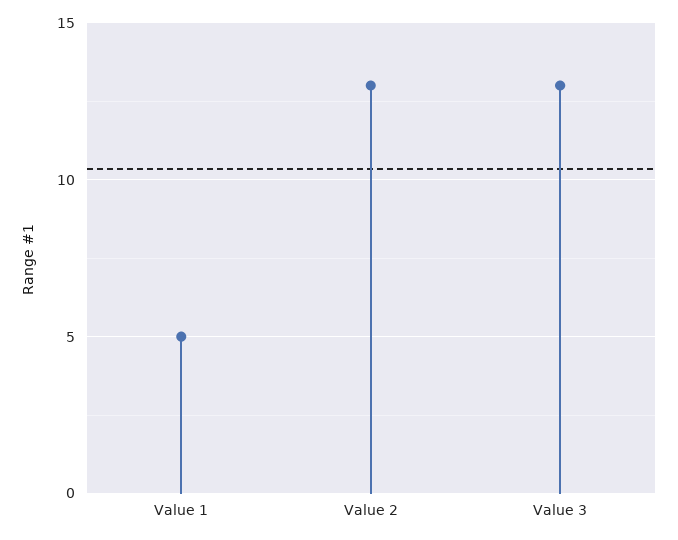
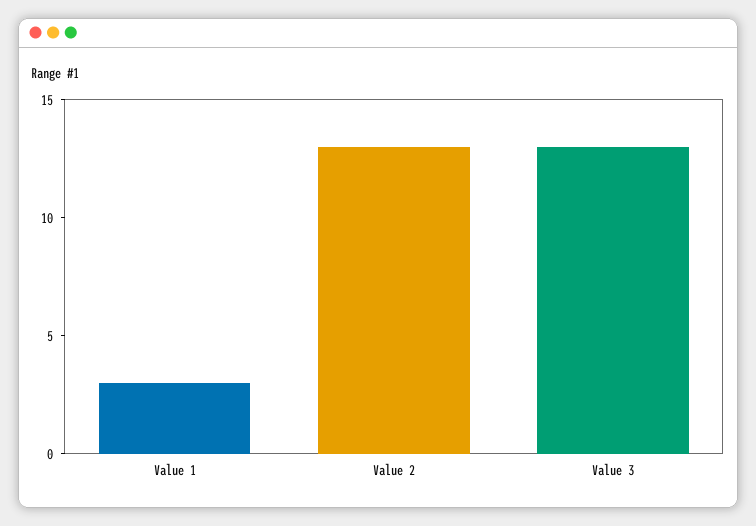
Value 1: 5 -> 3

